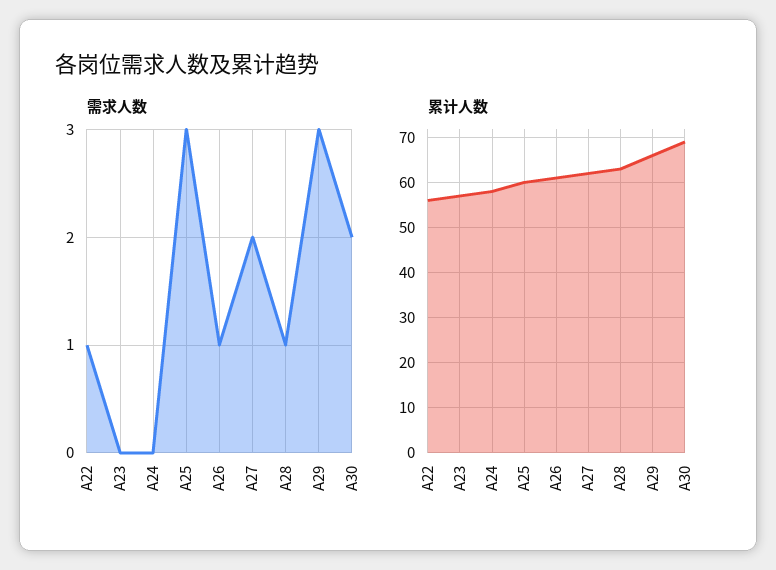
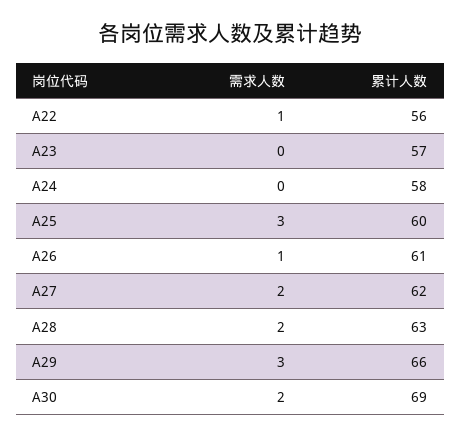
需求人数, A28: 1 -> 2

